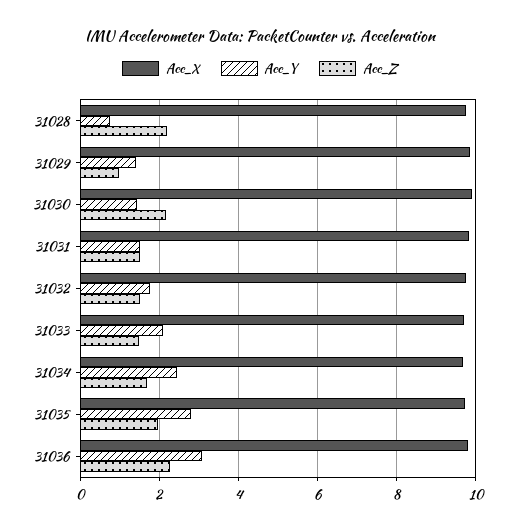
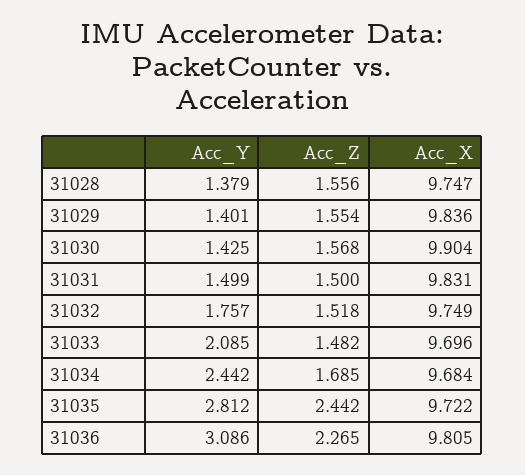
Acc_Y, 31028: 0.8 -> 1.379
Acc_Z, 31028: 2.2 -> 1.556
Acc_Z, 31029: 1 -> 1.554
Acc_Z, 31030: 2.2 -> 1.568
Acc_Z, 31035: 2 -> 2.442

